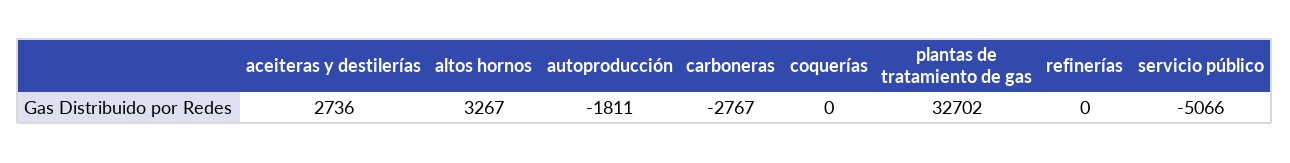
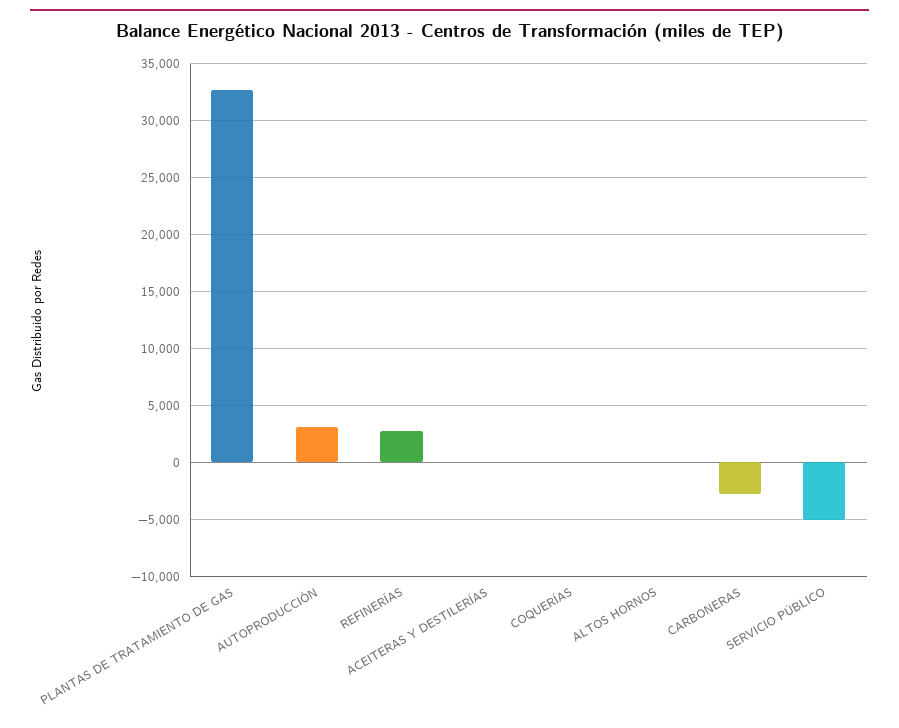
aceiteras y destilerías: 2736 -> 0
altos hornos: 3267 -> 0
autoproducción: -1811 -> 3000
refinerías: 0 -> 3000

